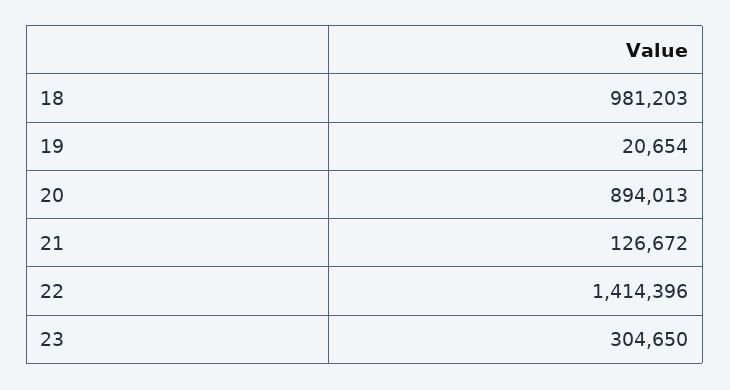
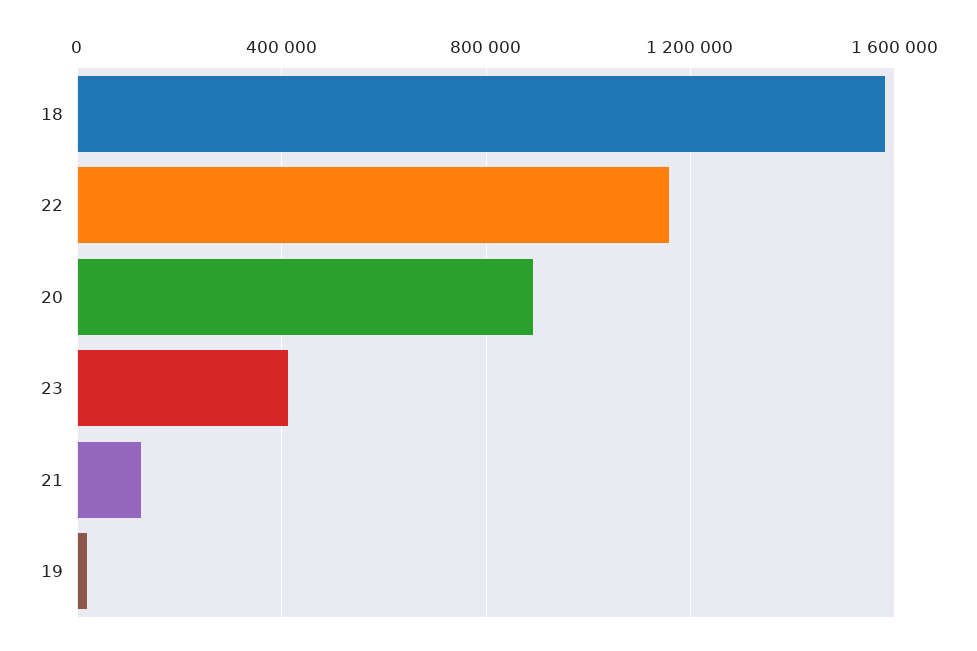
18: 981203 -> 1600000
22: 1414396 -> 1150000
23: 304650 -> 400000

